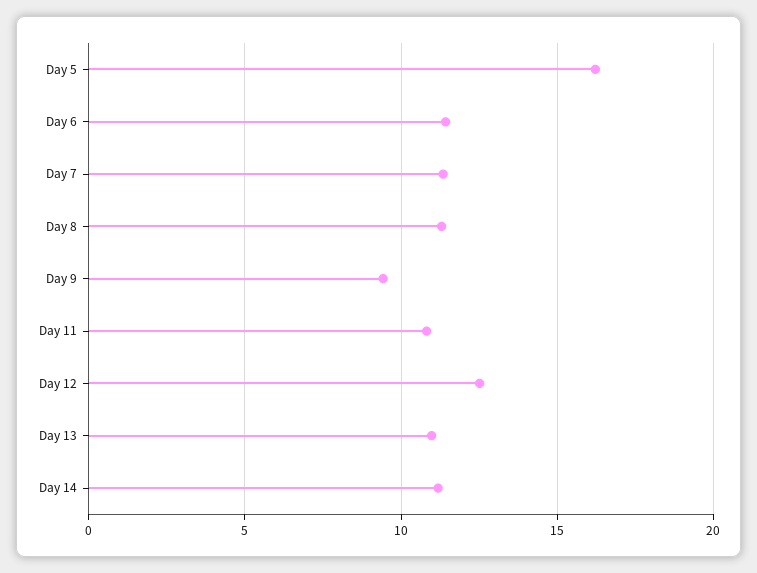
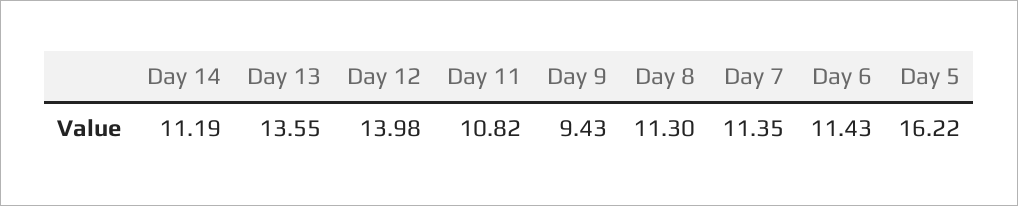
Day 12: 12.5 -> 13.98
Day 13: 11 -> 13.55

